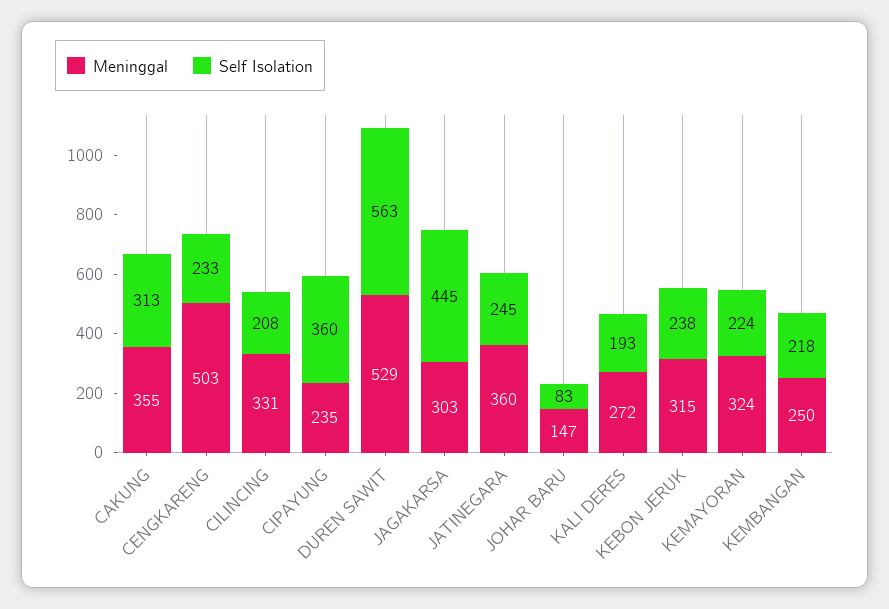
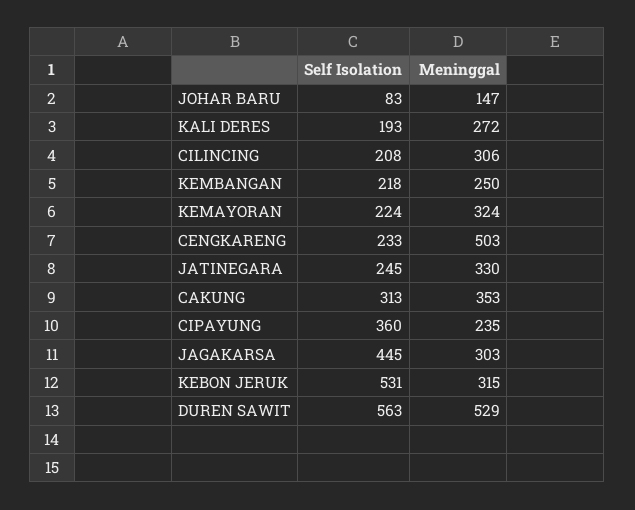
Meninggal, CAKUNG: 355 -> 353
Meninggal, CILINCING: 331 -> 306
Meninggal, JATINEGARA: 360 -> 330
Self Isolation, KEBON JERUK: 238 -> 531

